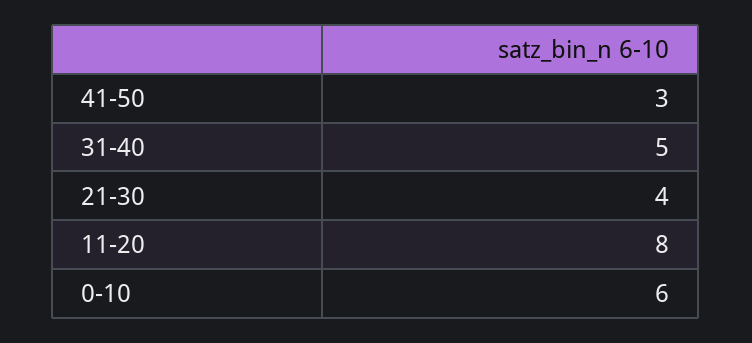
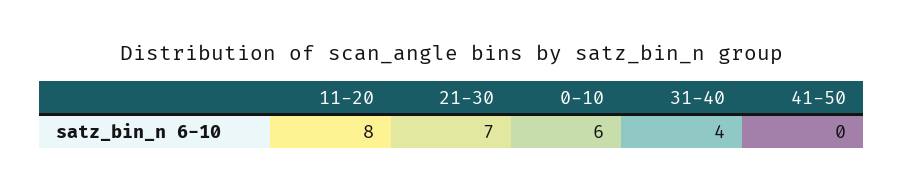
41-50: 3 -> 0
31-40: 5 -> 4
21-30: 4 -> 7

